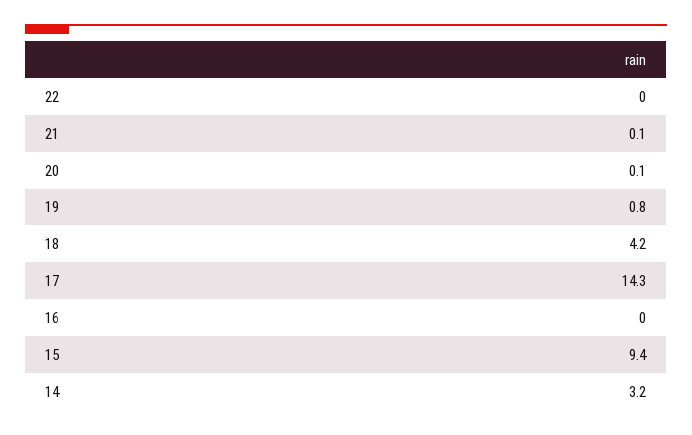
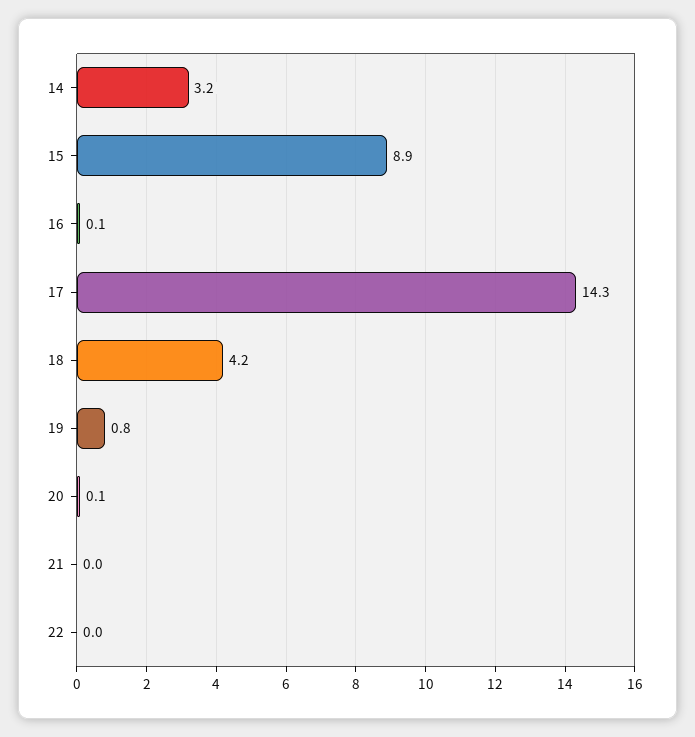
21: 0.1 -> 0
16: 0 -> 0.1
15: 9.4 -> 8.9

